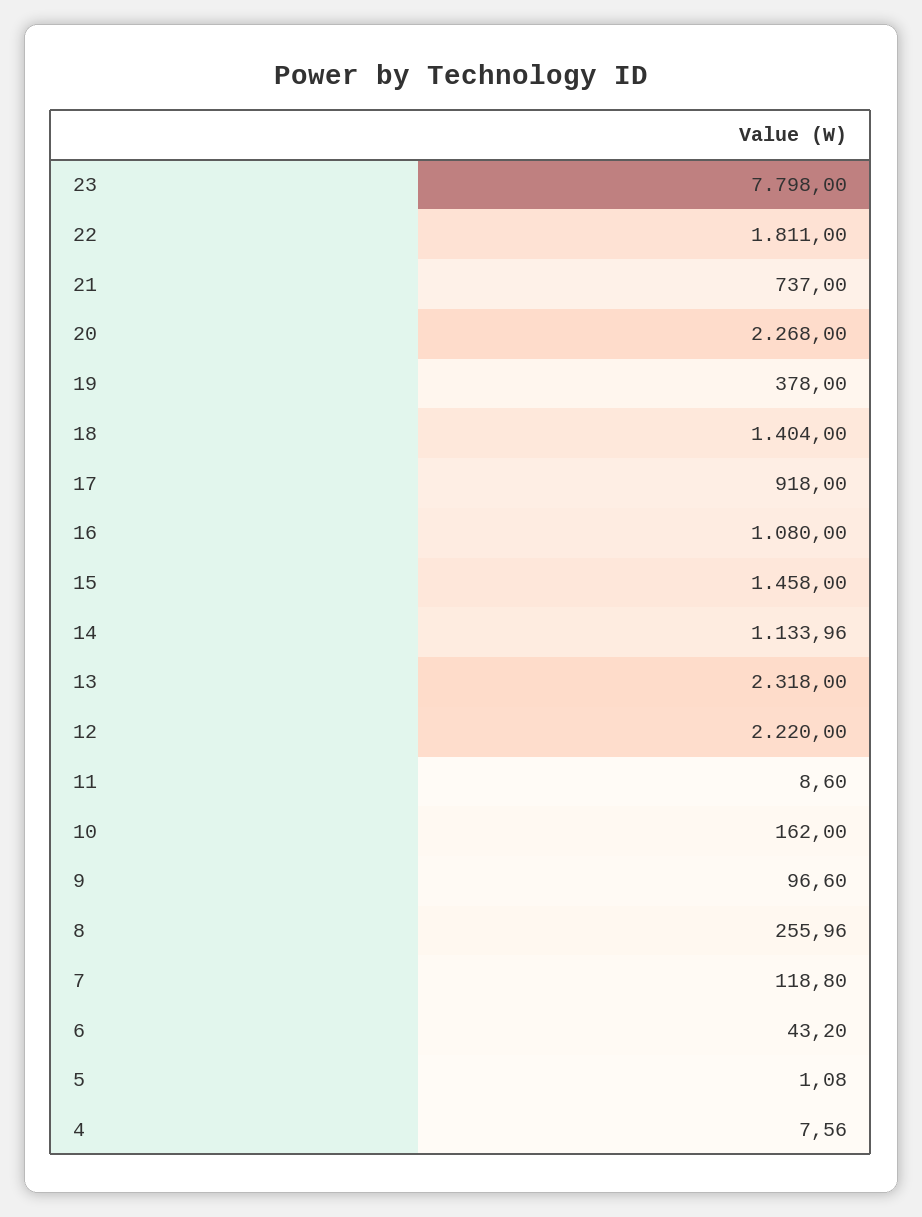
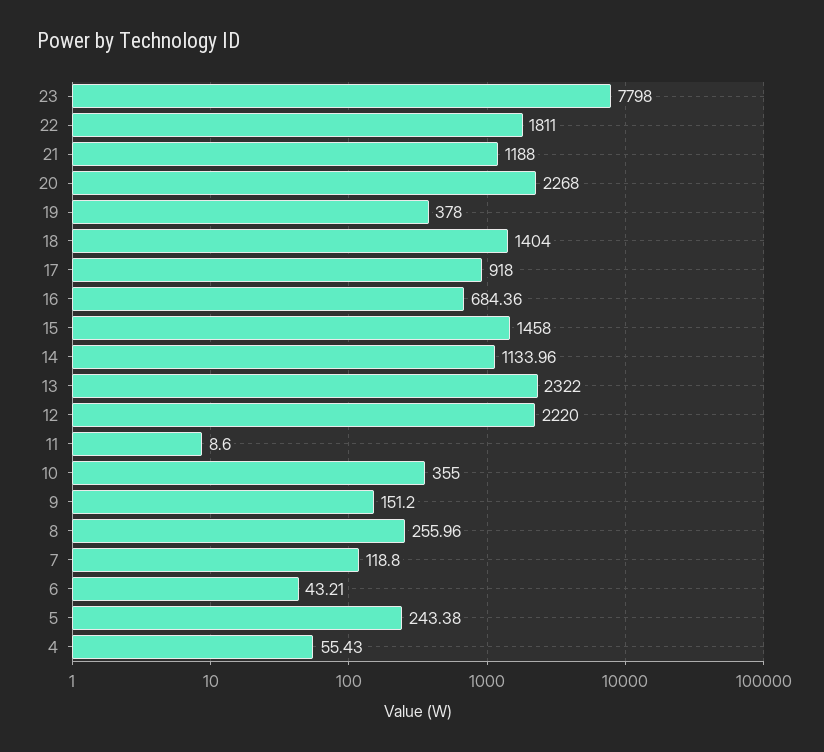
21: 737 -> 1188
16: 1080 -> 684.36
13: 2318 -> 2322
10: 162 -> 355
9: 96.6 -> 151.2
6: 43.2 -> 43.21
5: 1.08 -> 243.38
4: 7.56 -> 55.43

